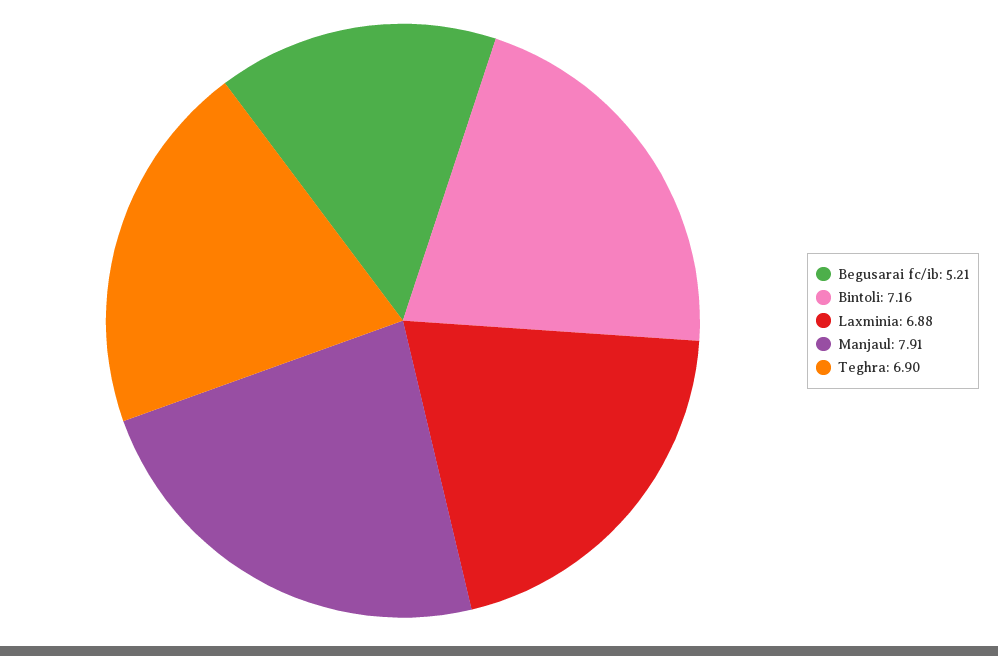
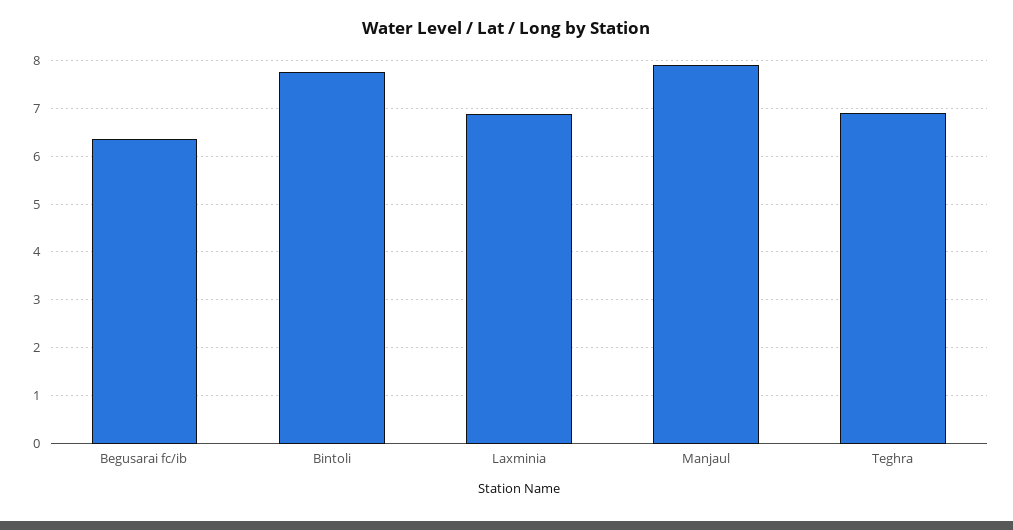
Begusarai fc/ib: 5.21 -> 6.4
Bintoli: 7.16 -> 7.8

